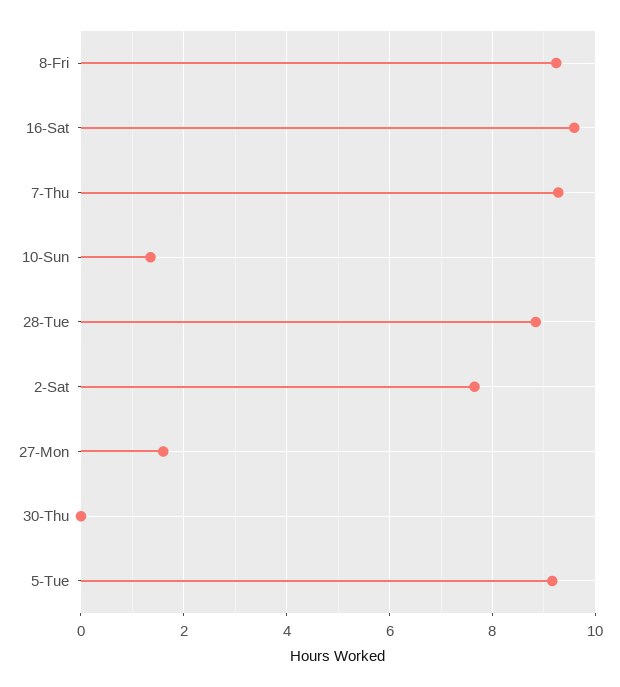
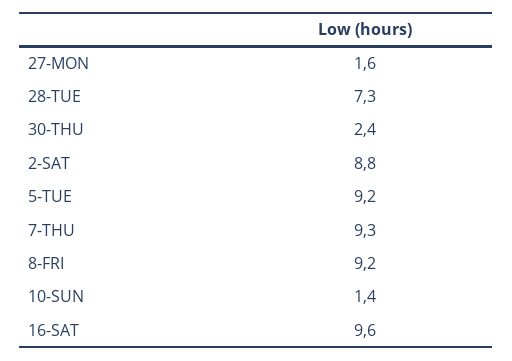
28-Tue: 8.8 -> 7.3
2-Sat: 7.6 -> 8.8
30-Thu: 0 -> 2.4

